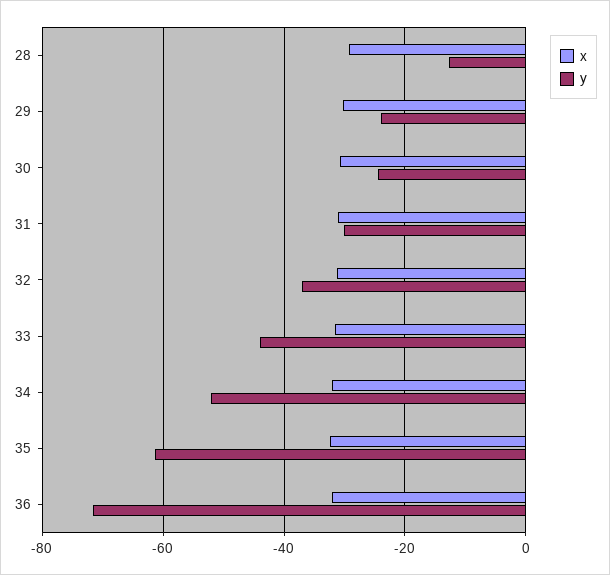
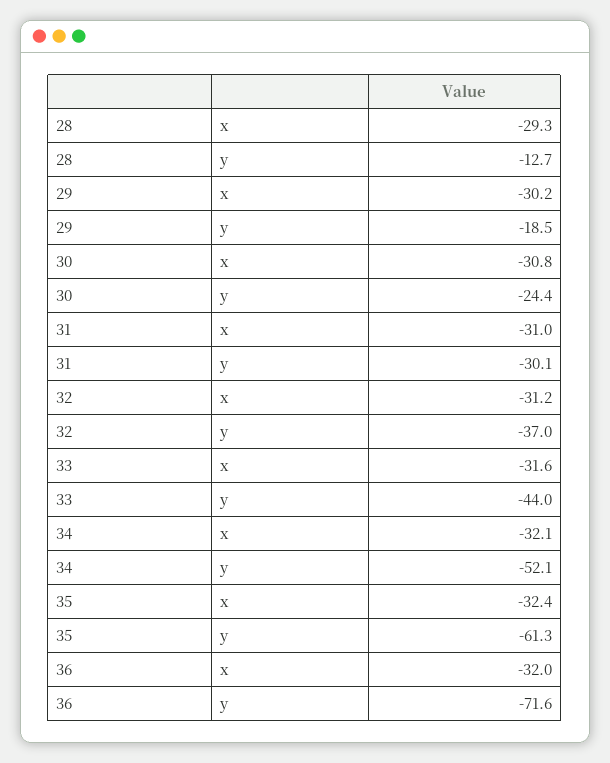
y, 29: -24 -> -18.5

